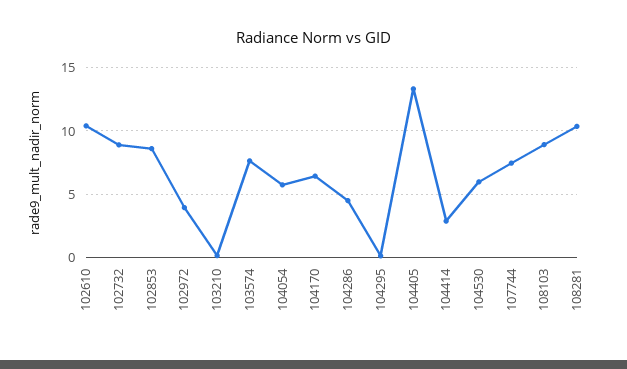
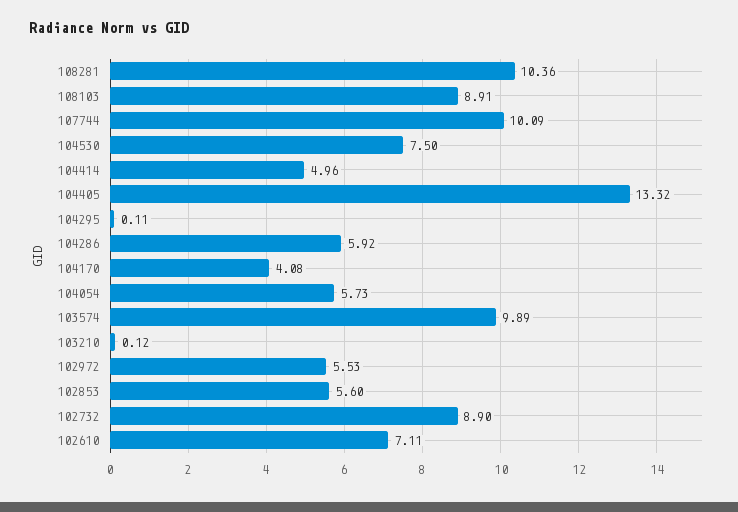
102610: 10.5 -> 7.11
102853: 8.5 -> 5.6
102972: 4 -> 5.53
103574: 7.5 -> 9.89
104170: 6.5 -> 4.08
104286: 4.5 -> 5.92
104414: 3 -> 4.96
104530: 6 -> 7.5
107744: 7.5 -> 10.09

